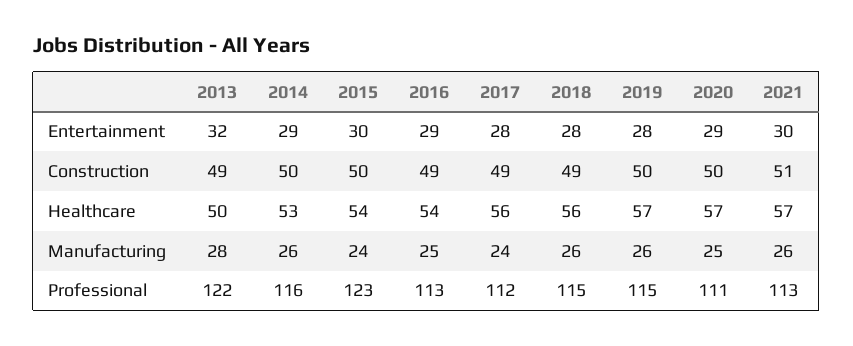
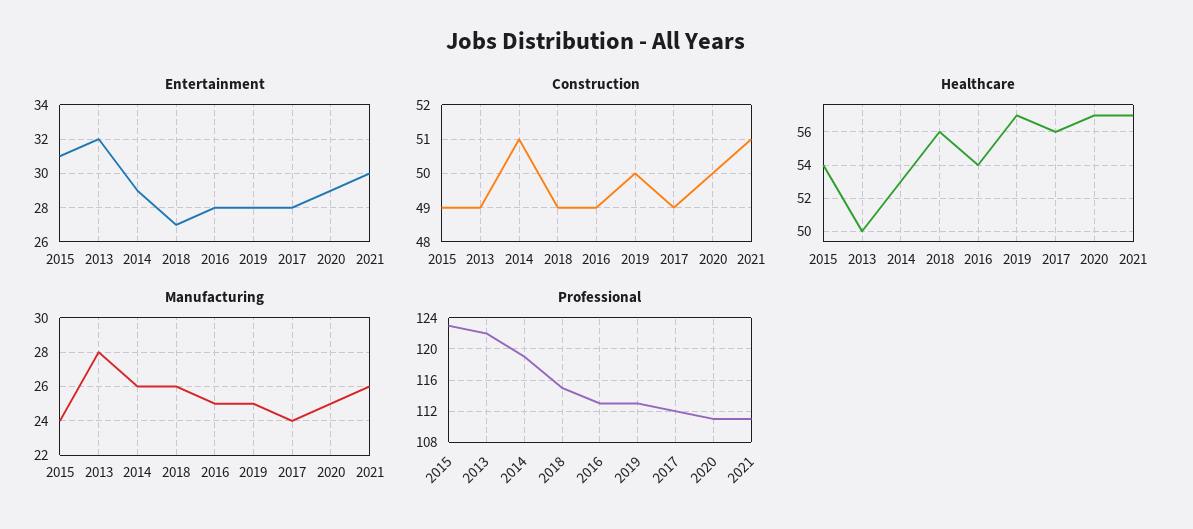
Entertainment, 2015: 30 -> 31
Entertainment, 2016: 29 -> 28
Entertainment, 2018: 28 -> 27
Construction, 2014: 50 -> 51
Construction, 2015: 50 -> 49
Manufacturing, 2019: 26 -> 25
Professional, 2014: 116 -> 119
Professional, 2019: 115 -> 113
Professional, 2021: 113 -> 111

